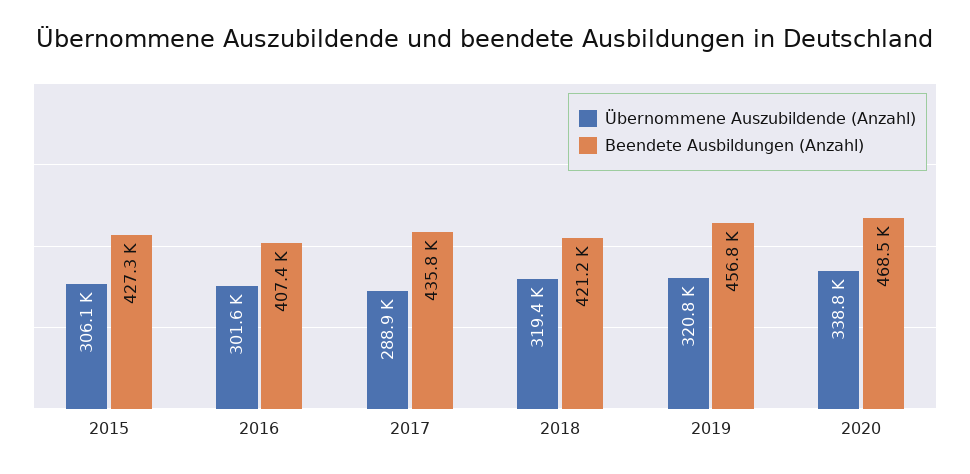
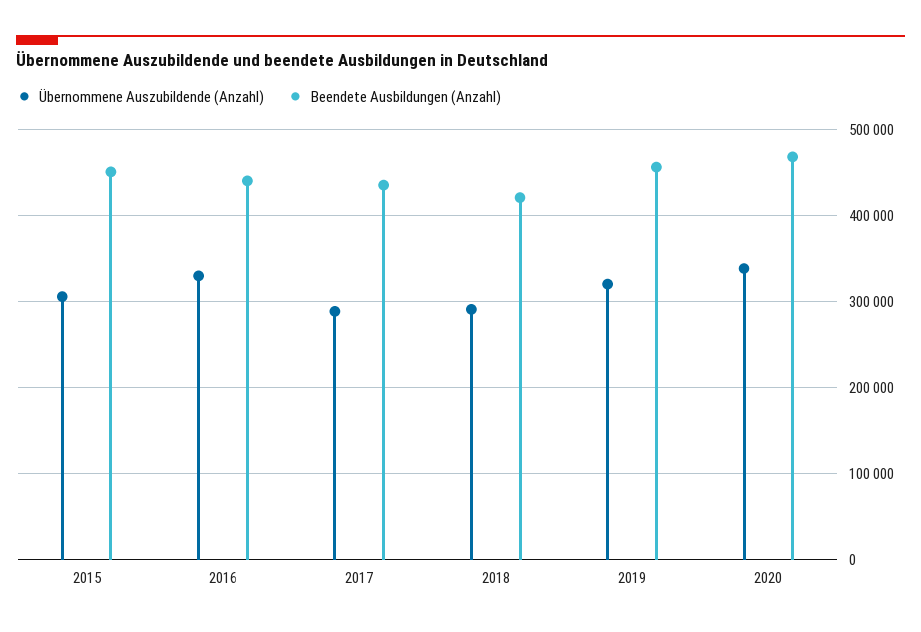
Beendete Ausbildungen (Anzahl), 2015: 427300 -> 450000
Übernommene Auszubildende (Anzahl), 2016: 301600 -> 330000
Beendete Ausbildungen (Anzahl), 2016: 407400 -> 440000
Übernommene Auszubildende (Anzahl), 2018: 319400 -> 290000

